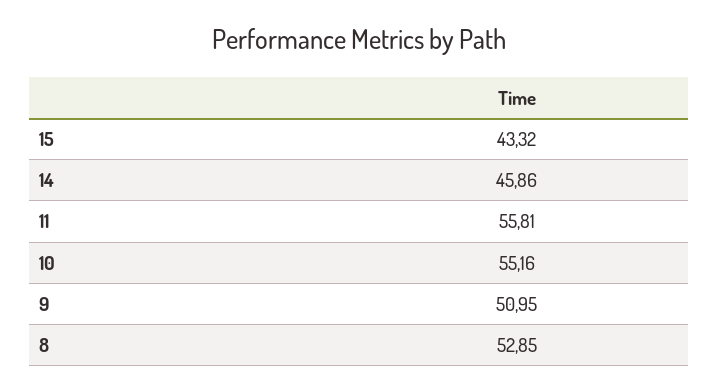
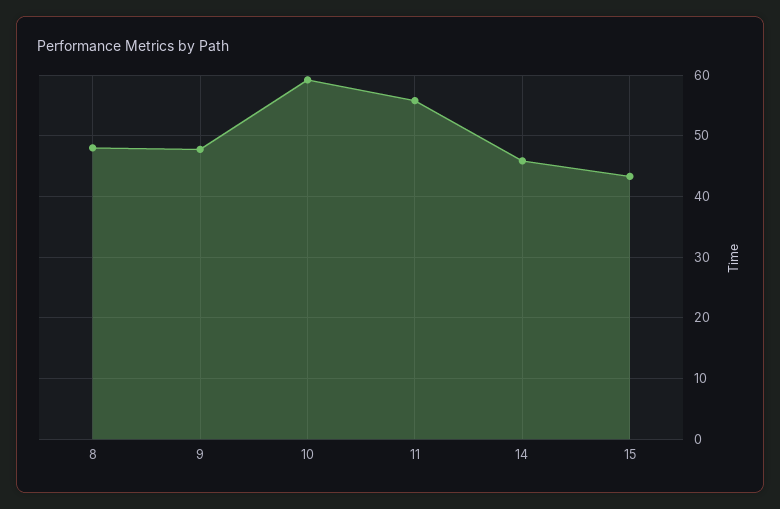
10: 55.16 -> 59
9: 50.95 -> 48
8: 52.85 -> 48

